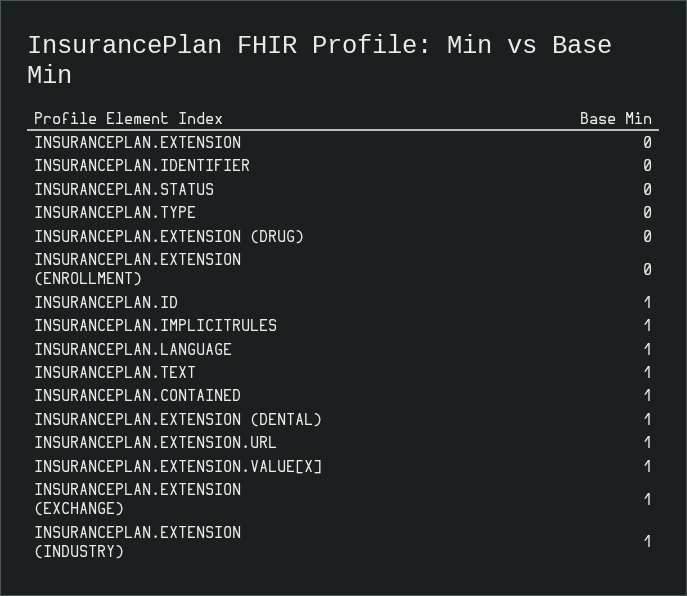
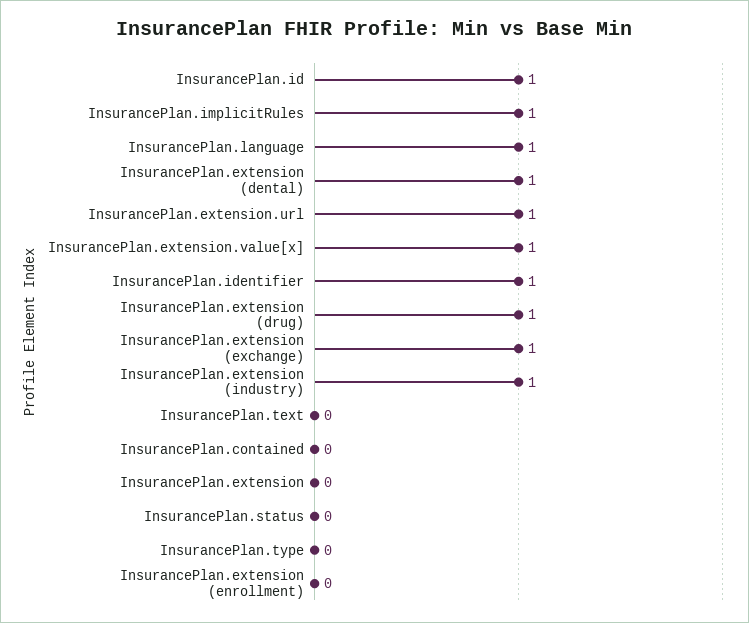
INSURANCEPLAN.IDENTIFIER: 0 -> 1
INSURANCEPLAN.EXTENSION (DRUG): 0 -> 1
INSURANCEPLAN.TEXT: 1 -> 0
INSURANCEPLAN.CONTAINED: 1 -> 0

